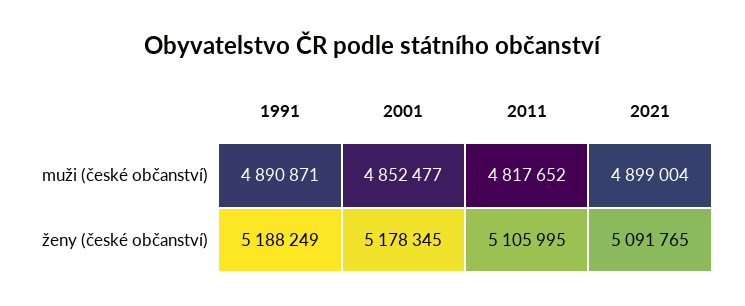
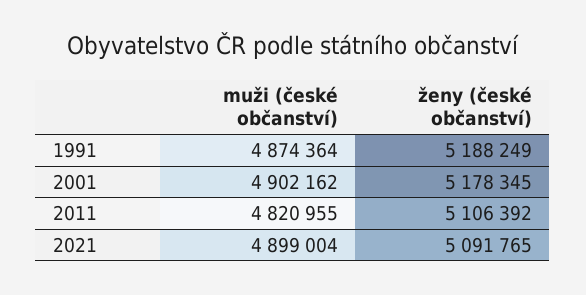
1991, muži (české občanství): 4890871 -> 4874364
2001, muži (české občanství): 4852477 -> 4902162
2011, muži (české občanství): 4817652 -> 4820955
2011, ženy (české občanství): 5105995 -> 5106392

